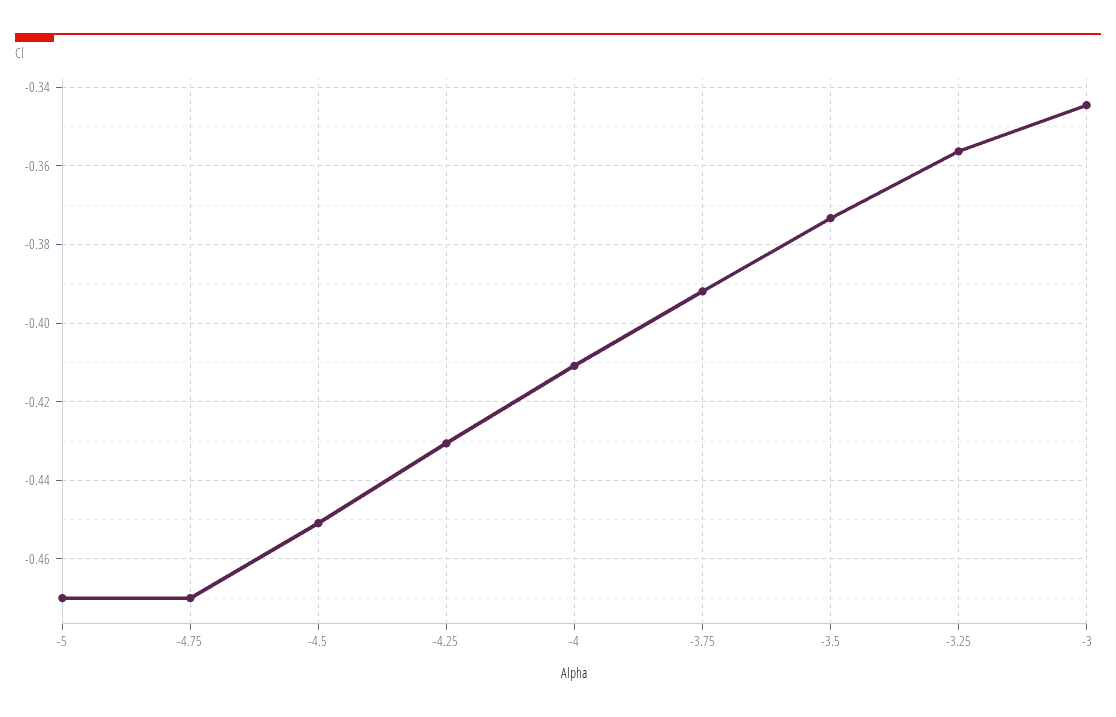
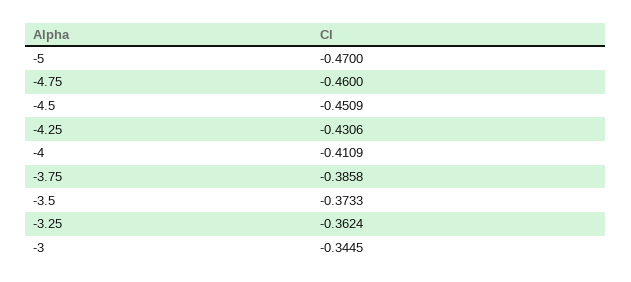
-4.75: -0.47 -> -0.46
-3.75: -0.392 -> -0.3858
-3.25: -0.356 -> -0.3624

